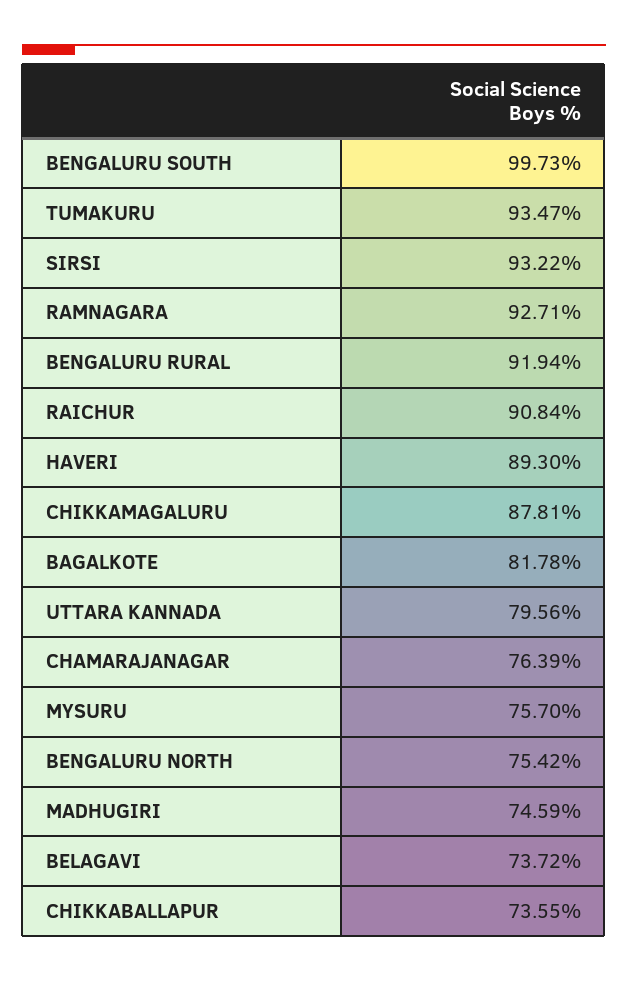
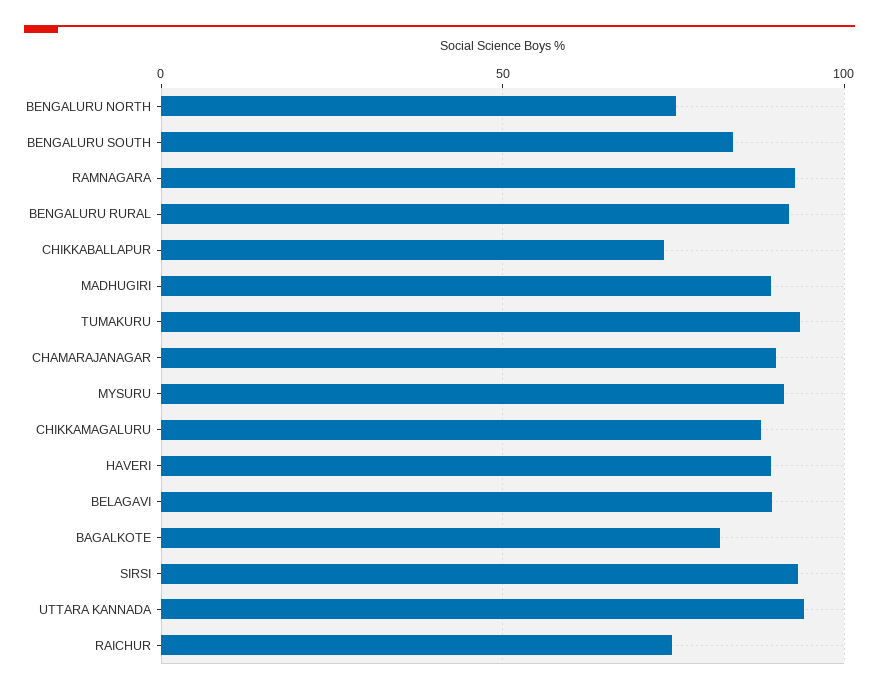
BENGALURU SOUTH: 99.73 -> 85
RAICHUR: 90.84 -> 75
UTTARA KANNADA: 79.56 -> 95
CHAMARAJANAGAR: 76.39 -> 90
MYSURU: 75.7 -> 90
MADHUGIRI: 74.59 -> 90
BELAGAVI: 73.72 -> 90

